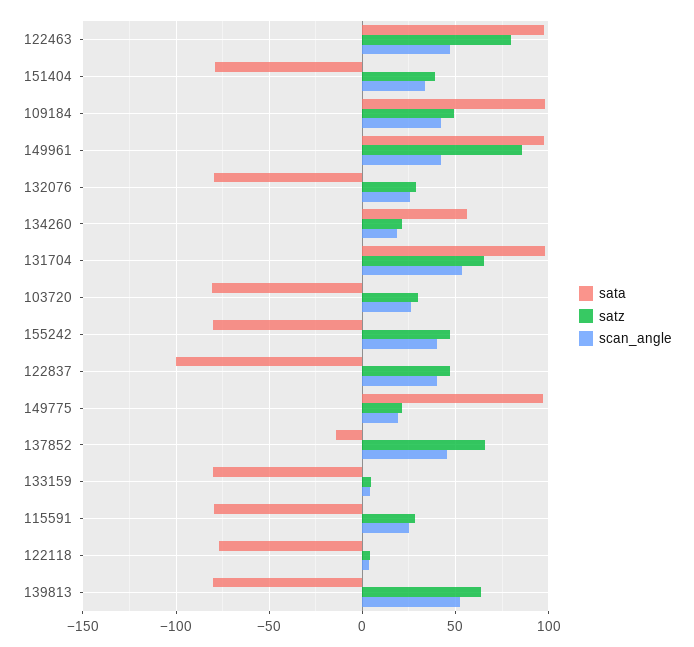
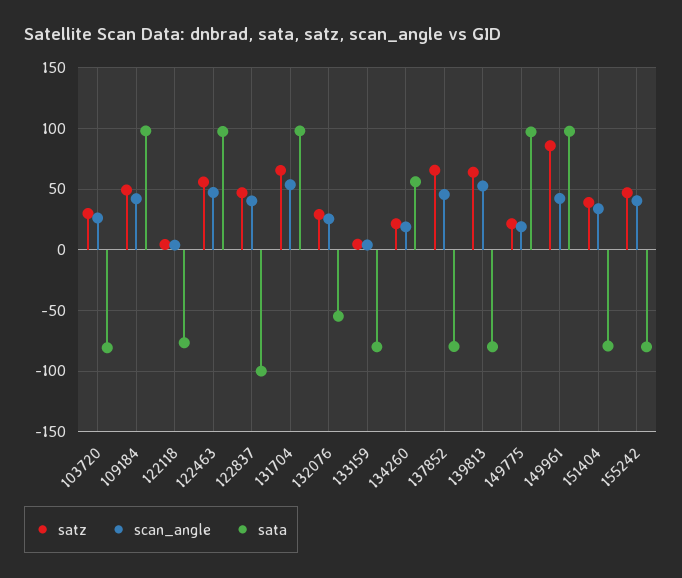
satz, 122463: 80 -> 55
sata, 132076: -80 -> -55
sata, 137852: -15 -> -80
sata, 115591: -80 -> none
satz, 115591: 30 -> none
scan_angle, 115591: 25 -> none

